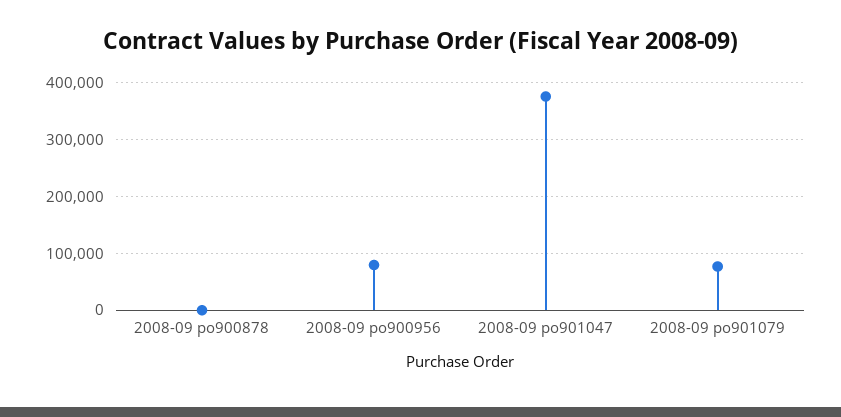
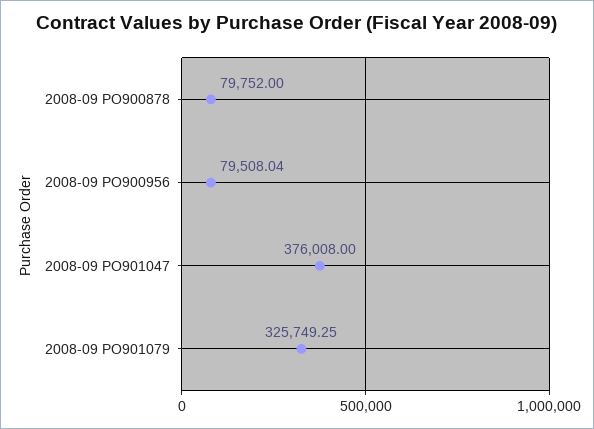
2008-09 po900878: 0 -> 79752
2008-09 po901079: 80000 -> 325749.25

